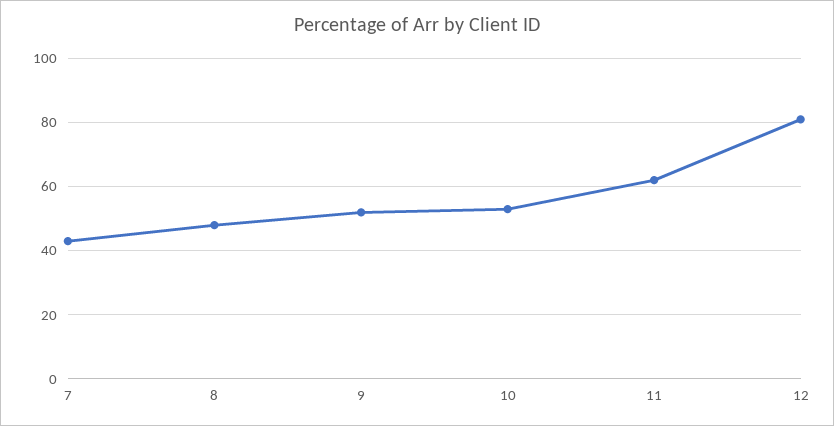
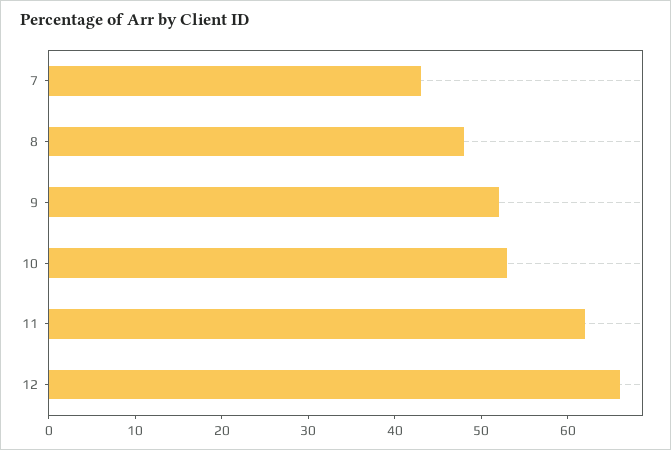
12: 80 -> 66

